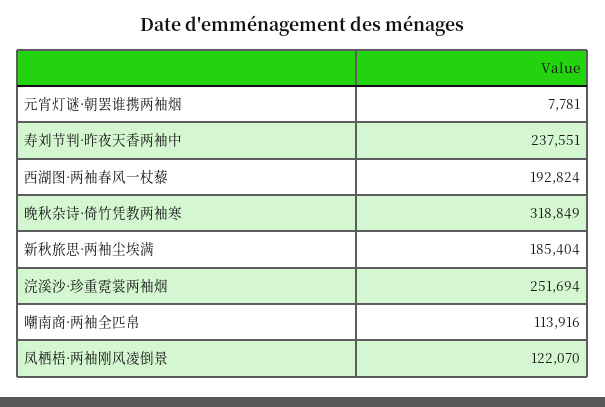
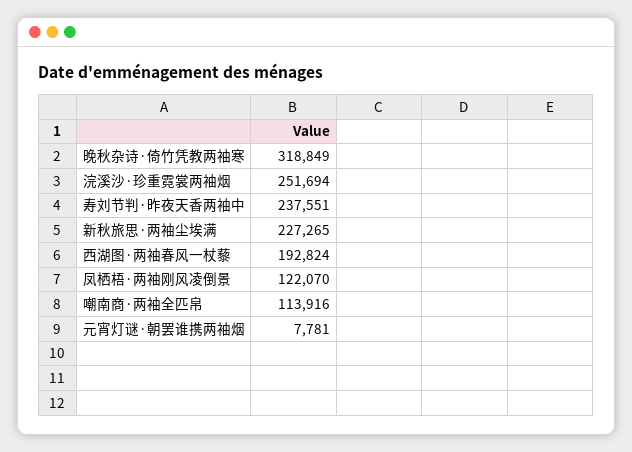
新秋旅思·两袖尘埃满: 185404 -> 227265

